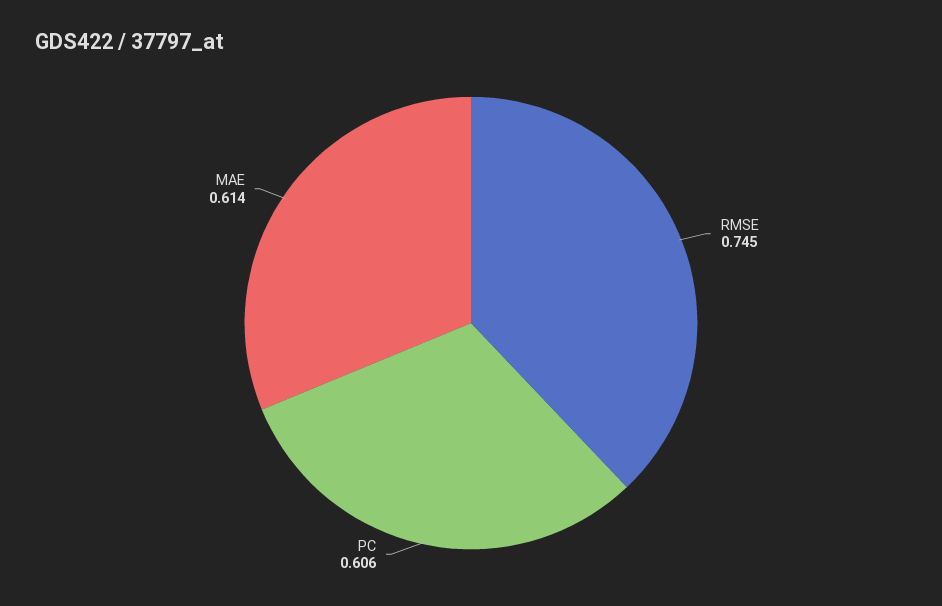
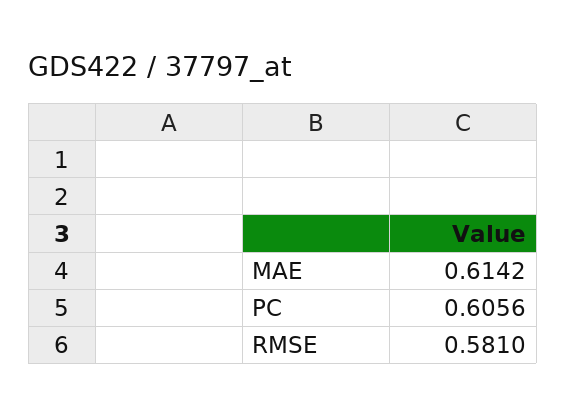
RMSE: 0.745 -> 0.581

